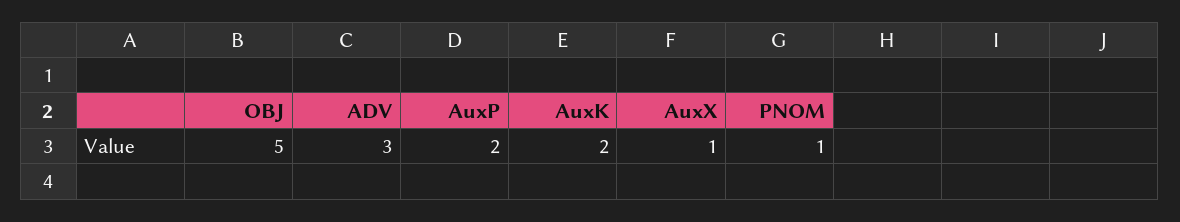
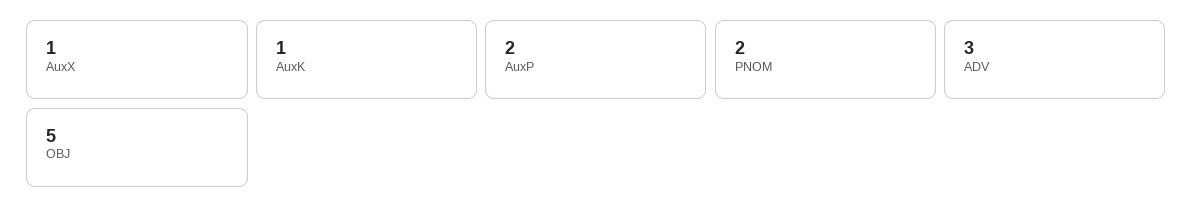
AuxK: 2 -> 1
PNOM: 1 -> 2

